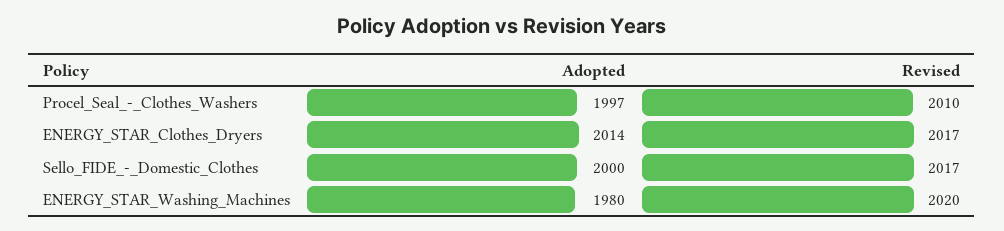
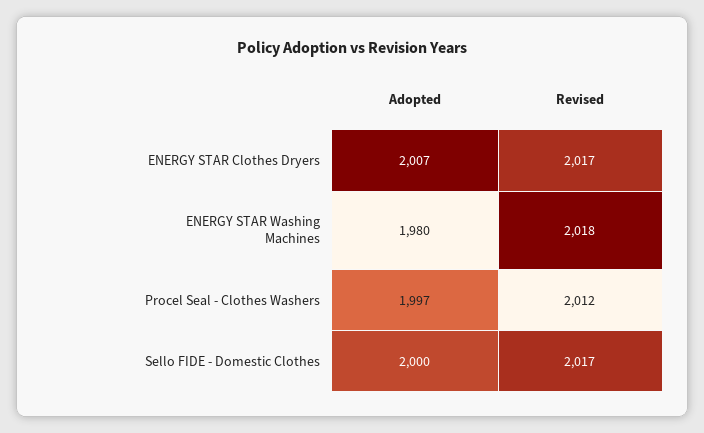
Revised, Procel_Seal_-_Clothes_Washers: 2010 -> 2012
Adopted, ENERGY_STAR_Clothes_Dryers: 2014 -> 2007
Revised, ENERGY_STAR_Washing_Machines: 2020 -> 2018

